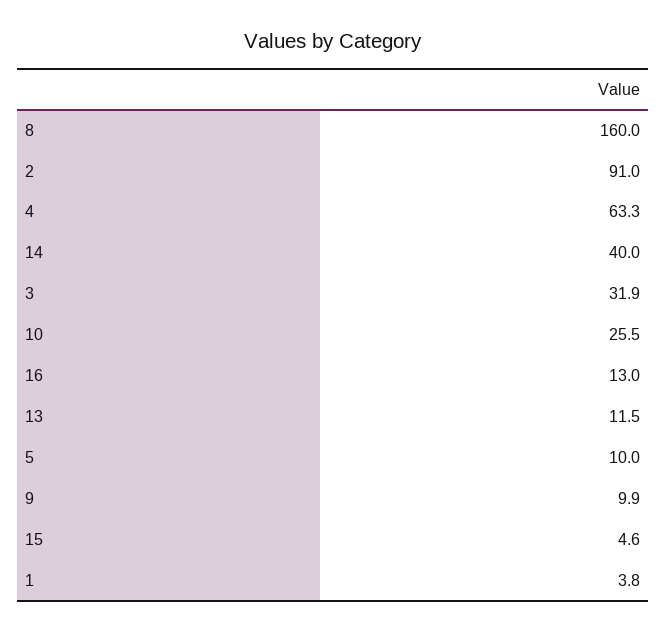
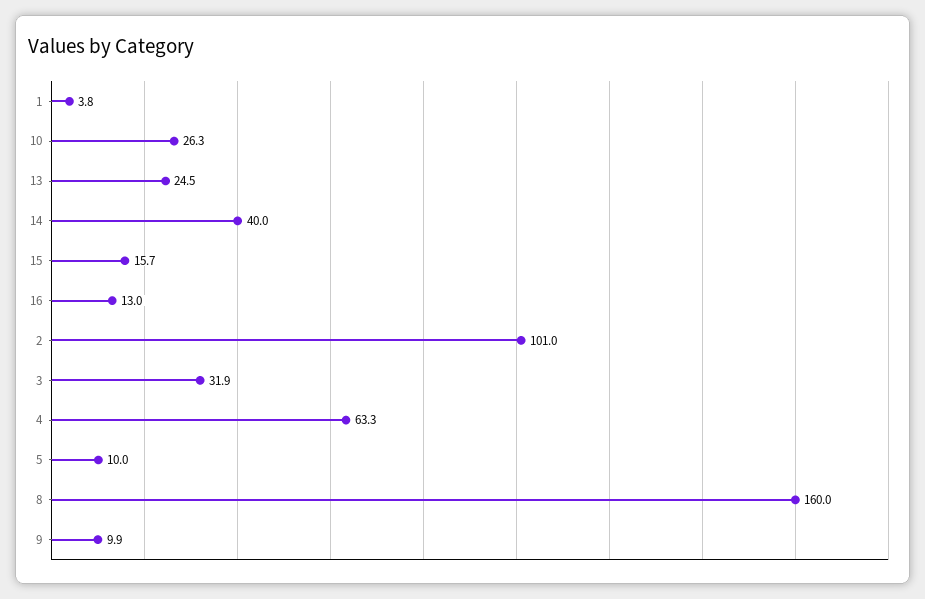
2: 91 -> 101
10: 25.5 -> 26.3
13: 11.5 -> 24.5
15: 4.6 -> 15.7

